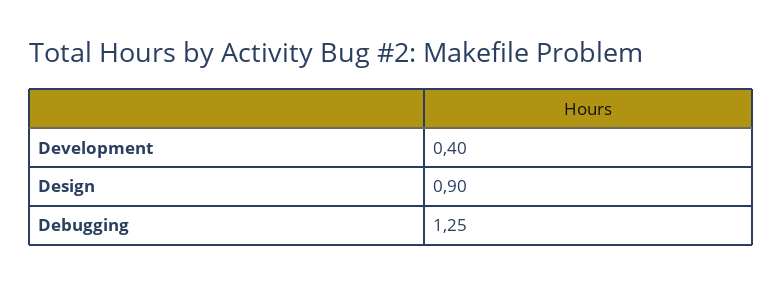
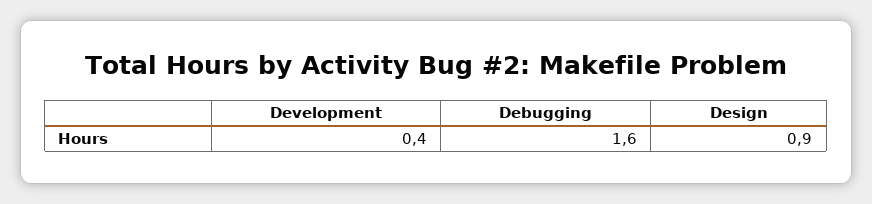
Debugging: 1.25 -> 1.6

